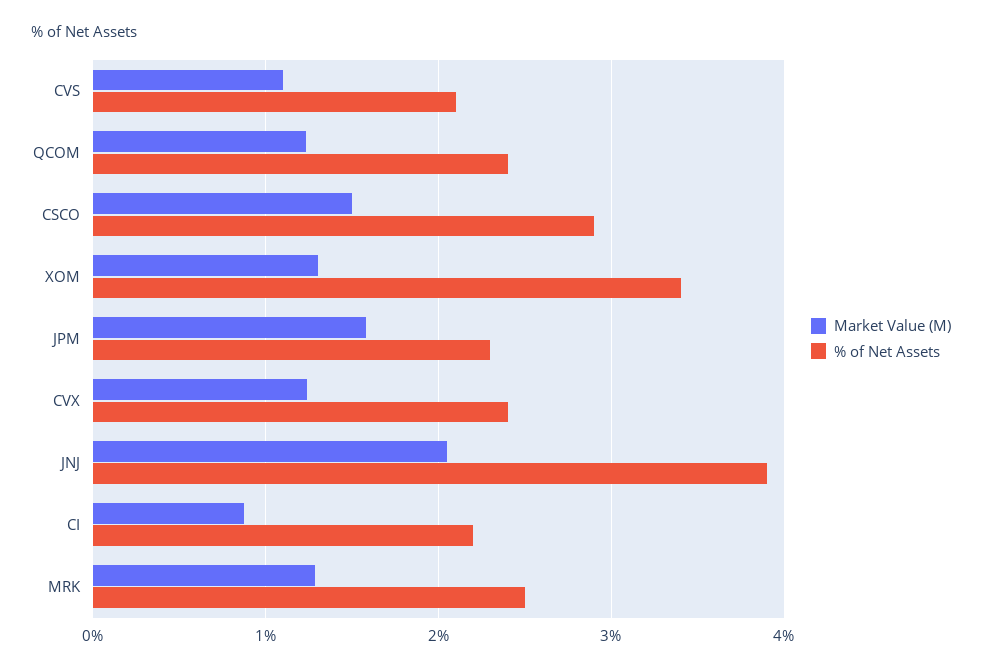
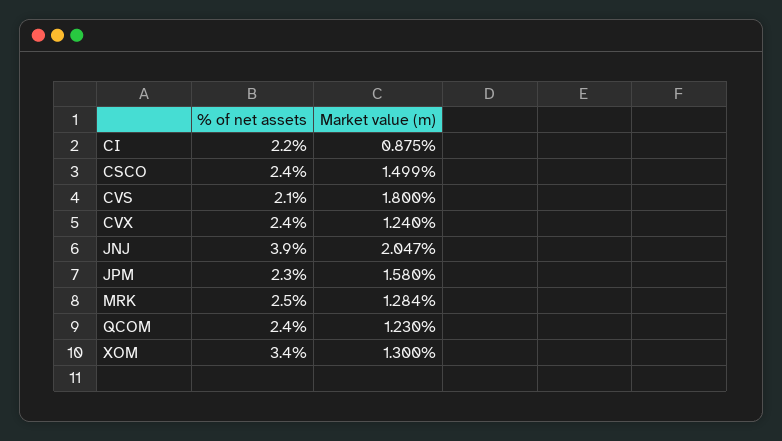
Market Value (M), CVS: 1.1 -> 1.8
% of Net Assets, CSCO: 2.9 -> 2.4

